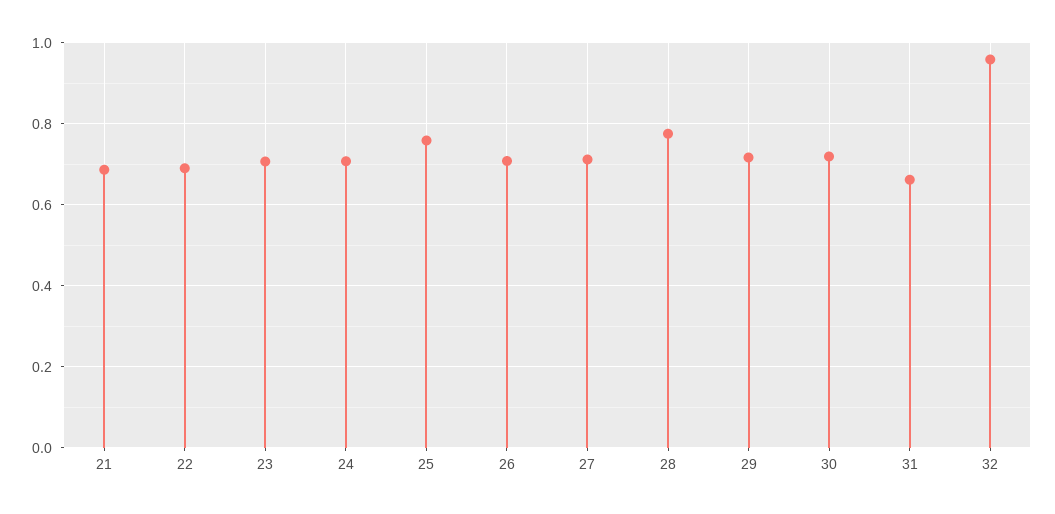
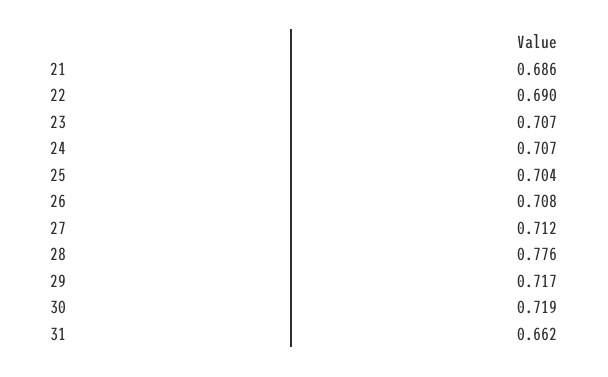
25: 0.76 -> 0.704
32: 0.96 -> none

